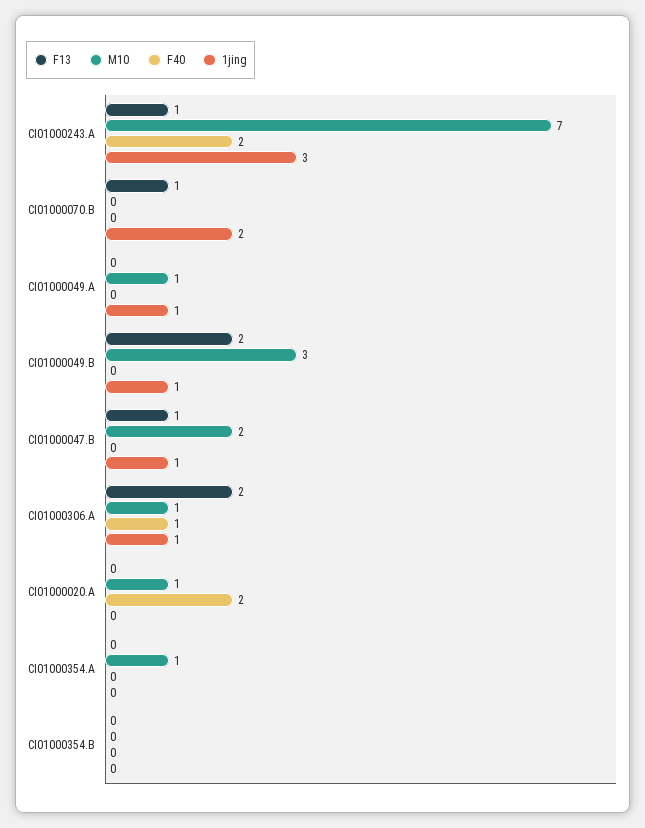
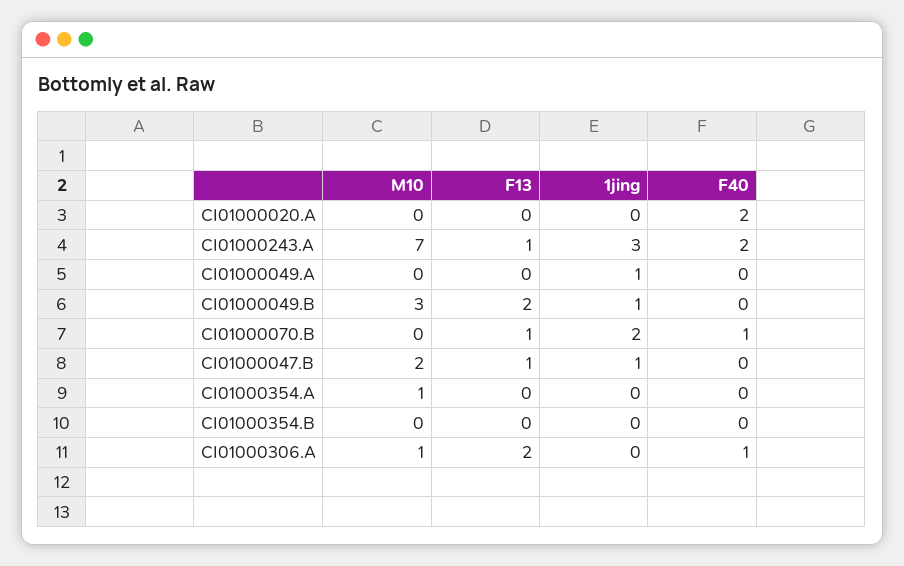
F40, CI01000070.B: 0 -> 1
M10, CI01000049.A: 1 -> 0
1jing, CI01000306.A: 1 -> 0
M10, CI01000020.A: 1 -> 0

